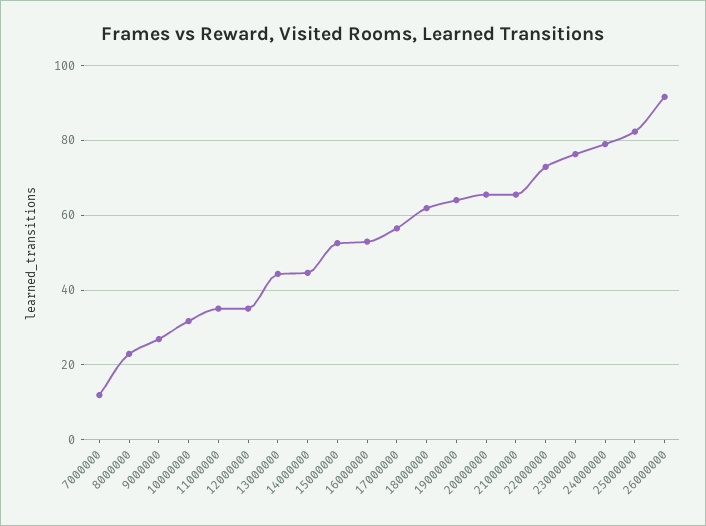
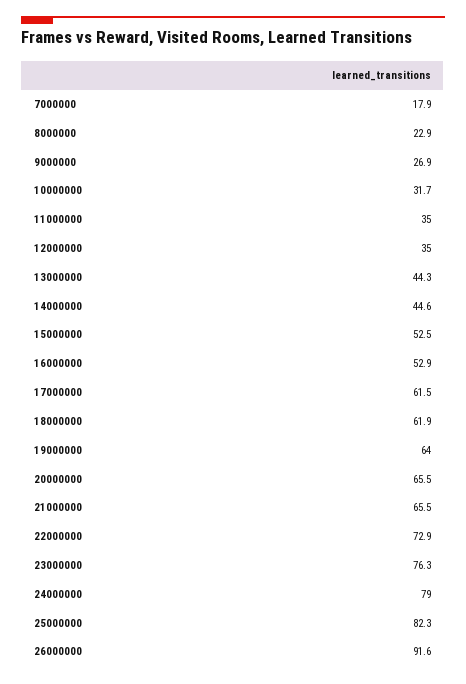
7000000: 12 -> 17.9
17000000: 56 -> 61.5

